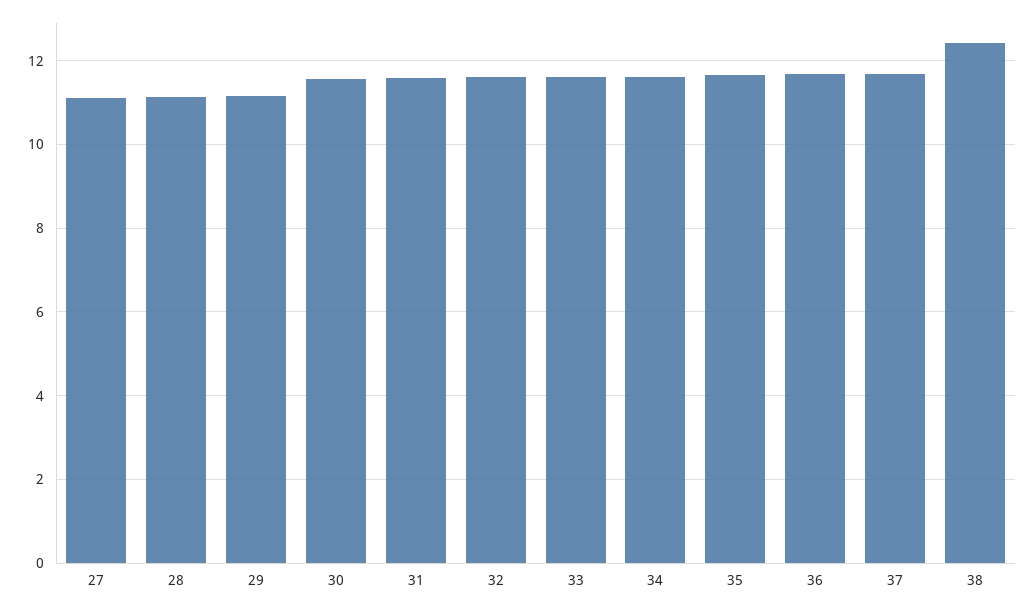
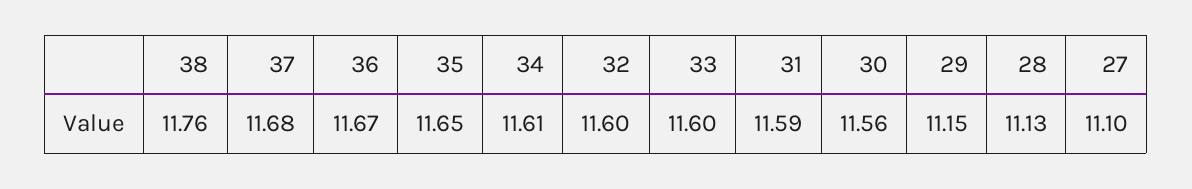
38: 12.4 -> 11.76

